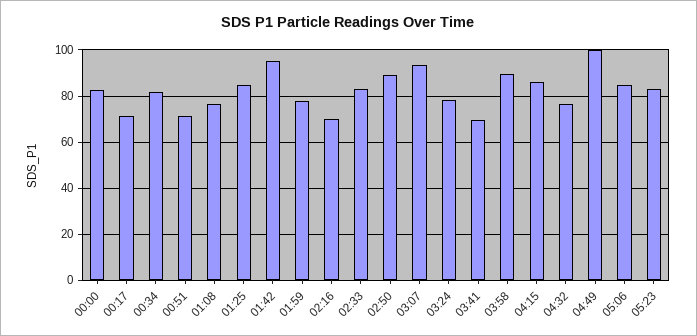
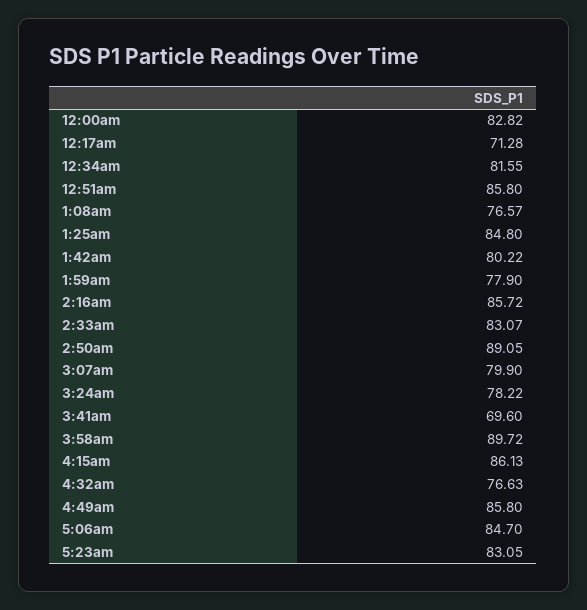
00:51: 70 -> 85.8
01:42: 95 -> 80.22
02:16: 70 -> 85.72
03:07: 95 -> 79.9
04:49: 100 -> 85.8

